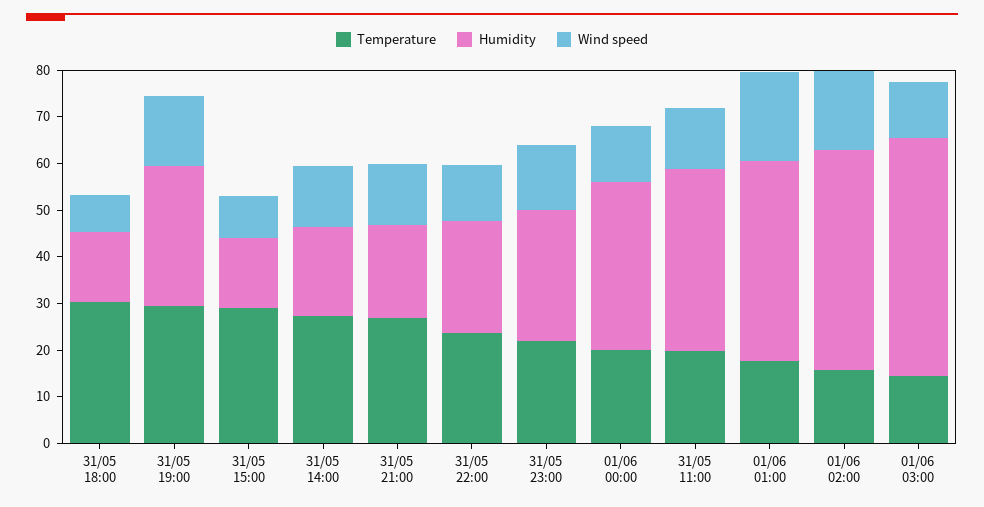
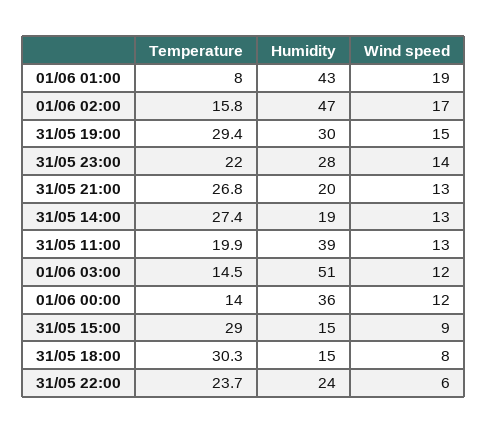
Wind speed, 31/05 22:00: 12 -> 6
Temperature, 01/06 00:00: 20 -> 14
Temperature, 01/06 01:00: 18 -> 8

